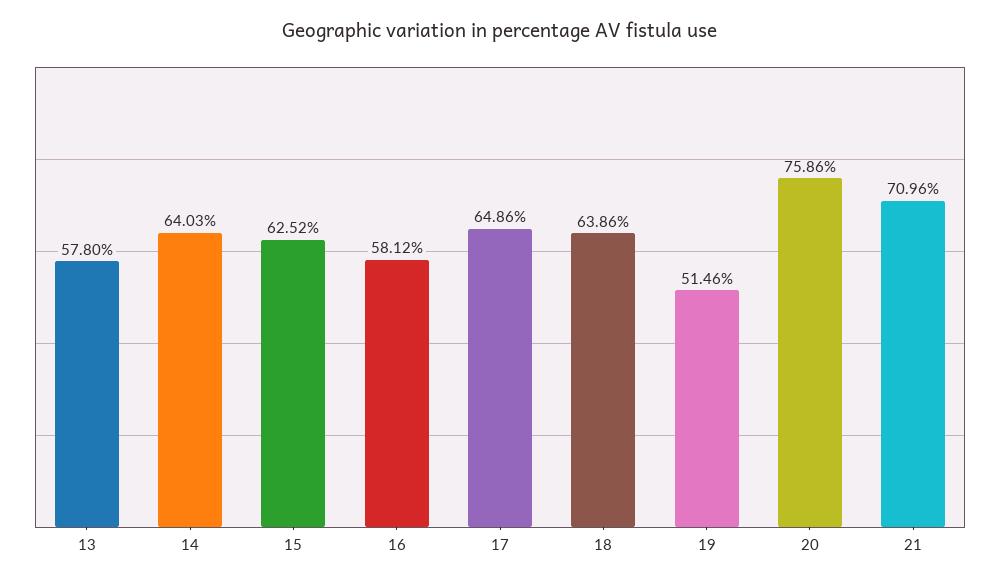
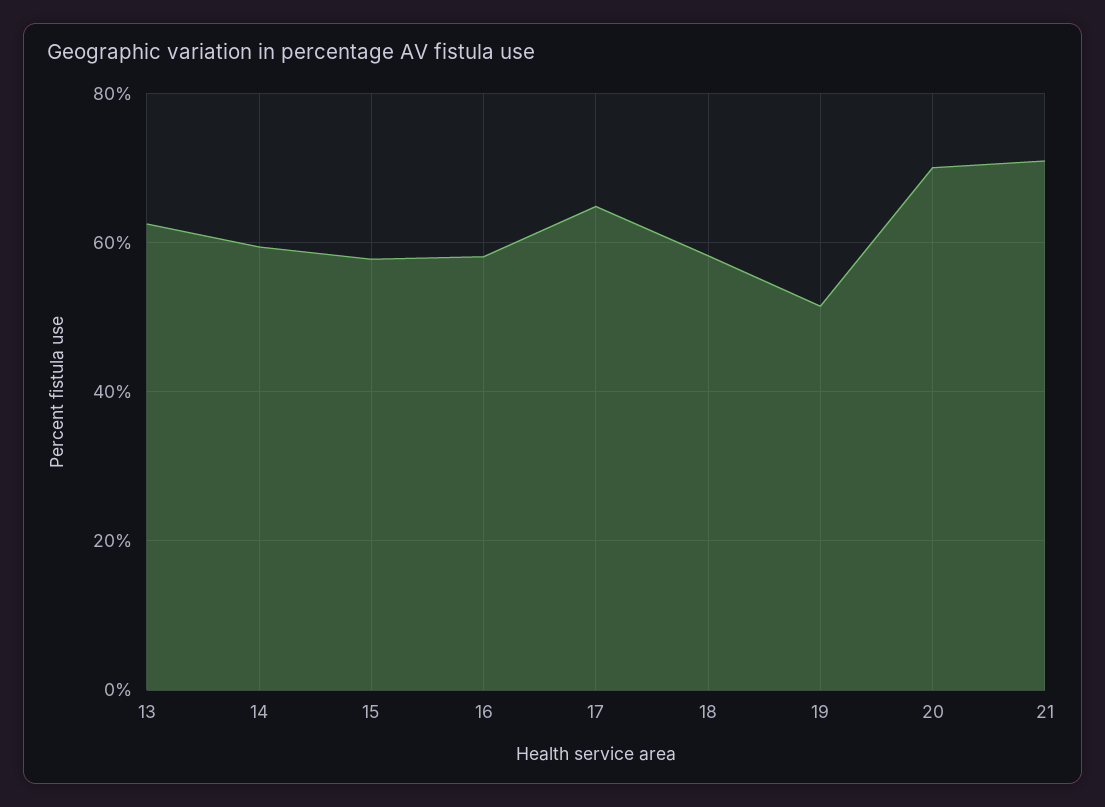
13: 57.8 -> 62
14: 64.03 -> 60
15: 62.52 -> 58
18: 63.86 -> 58
20: 75.86 -> 70

